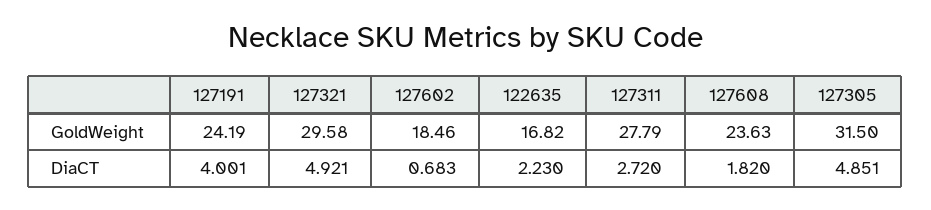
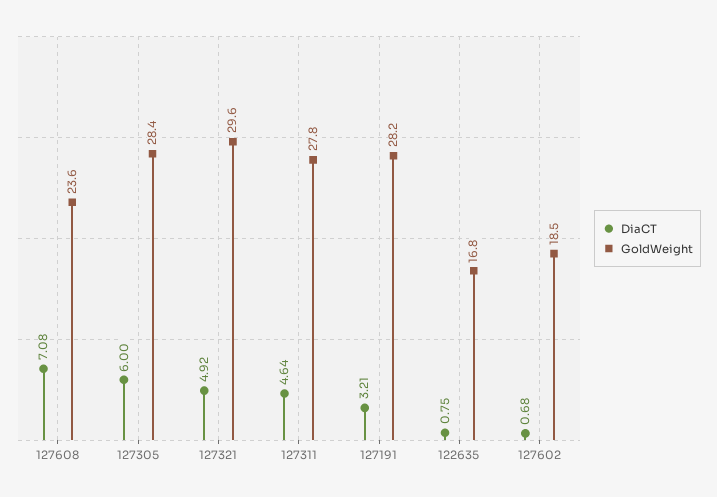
GoldWeight, 127191: 24.19 -> 28.2
GoldWeight, 127305: 31.5 -> 28.4
DiaCT, 127191: 4.001 -> 3.21
DiaCT, 122635: 2.23 -> 0.75
DiaCT, 127311: 2.72 -> 4.64
DiaCT, 127608: 1.82 -> 7.08
DiaCT, 127305: 4.851 -> 6

